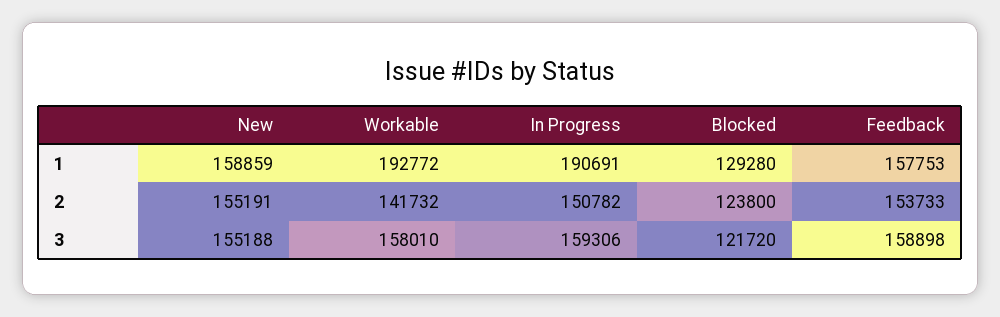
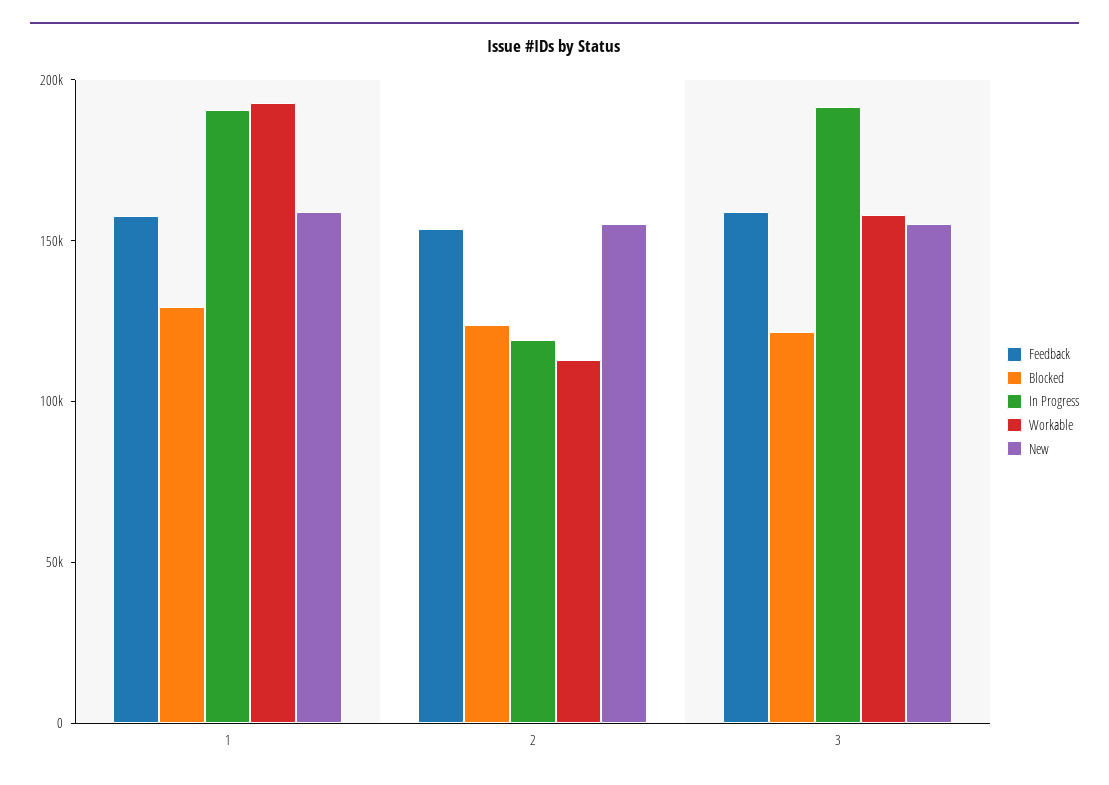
Workable, 2: 141732 -> 110000
In Progress, 2: 150782 -> 120000
In Progress, 3: 159306 -> 190000

